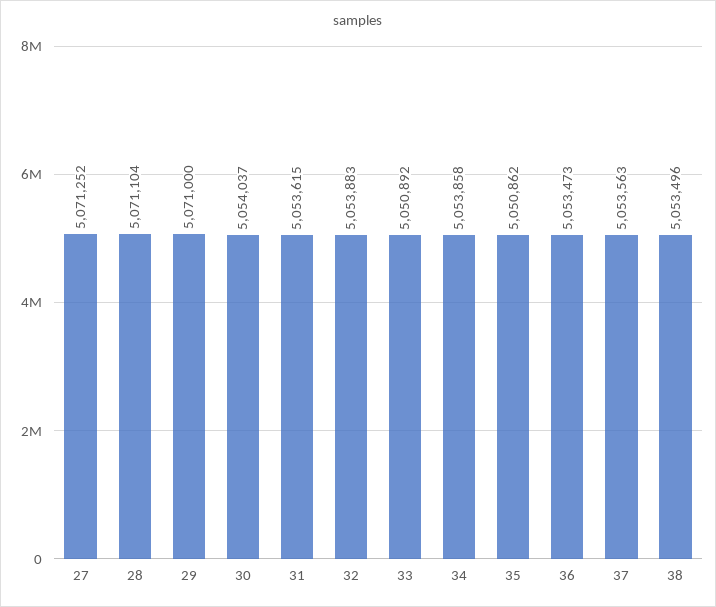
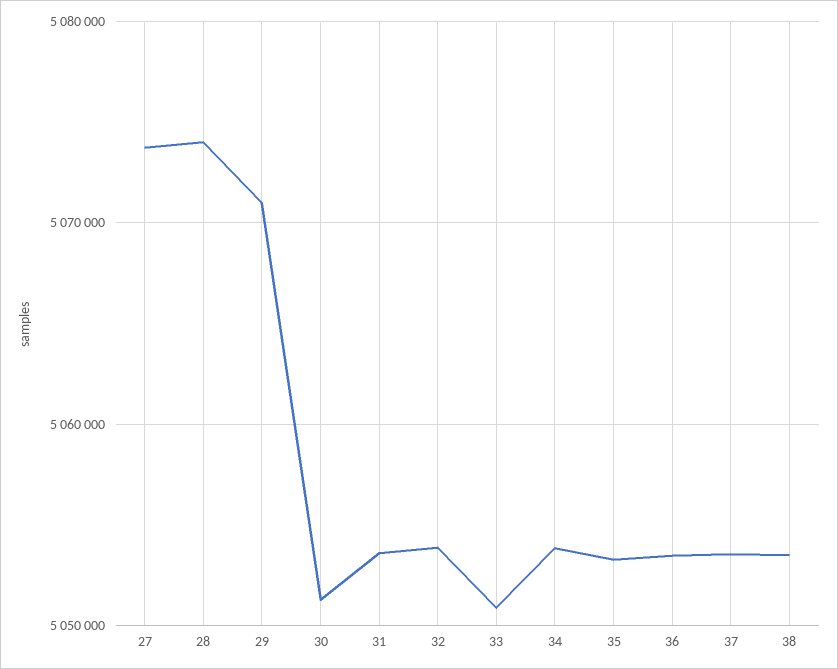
27: 5071252 -> 5074000
28: 5071104 -> 5074000
30: 5054037 -> 5051000
35: 5050862 -> 5053000

